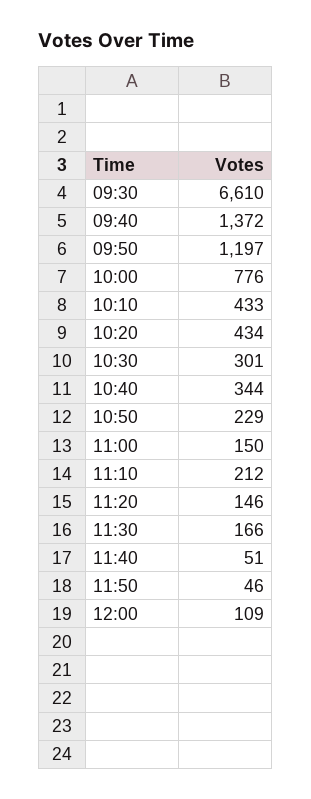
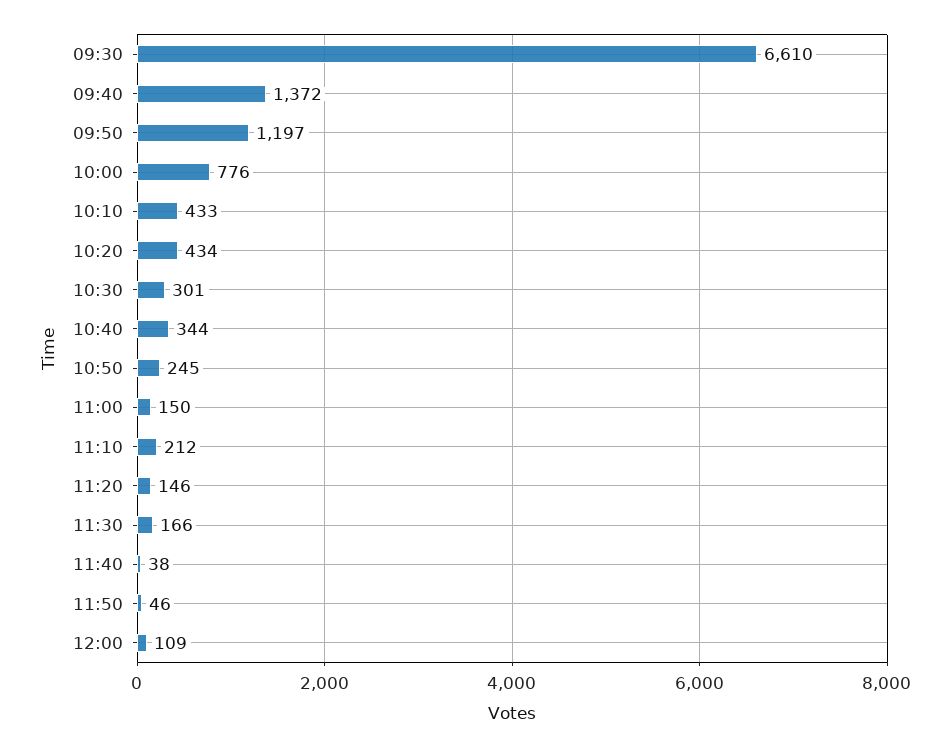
10:50: 229 -> 245
11:40: 51 -> 38

